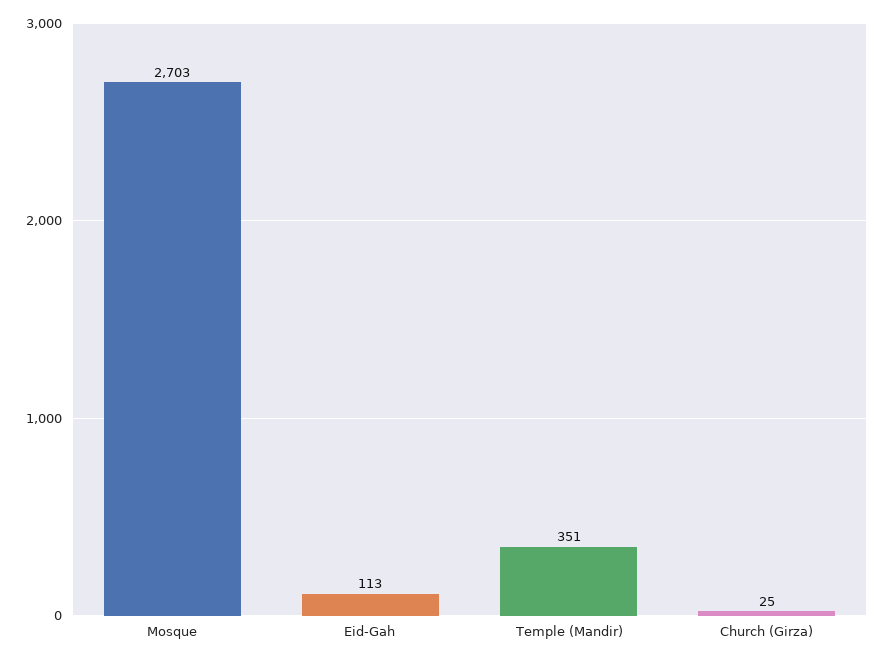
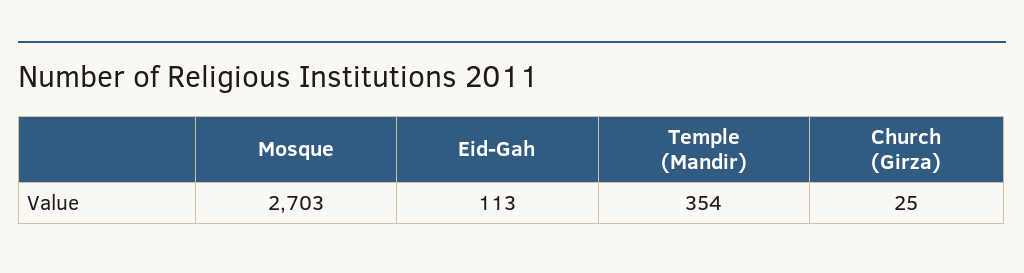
Temple (Mandir): 351 -> 354

